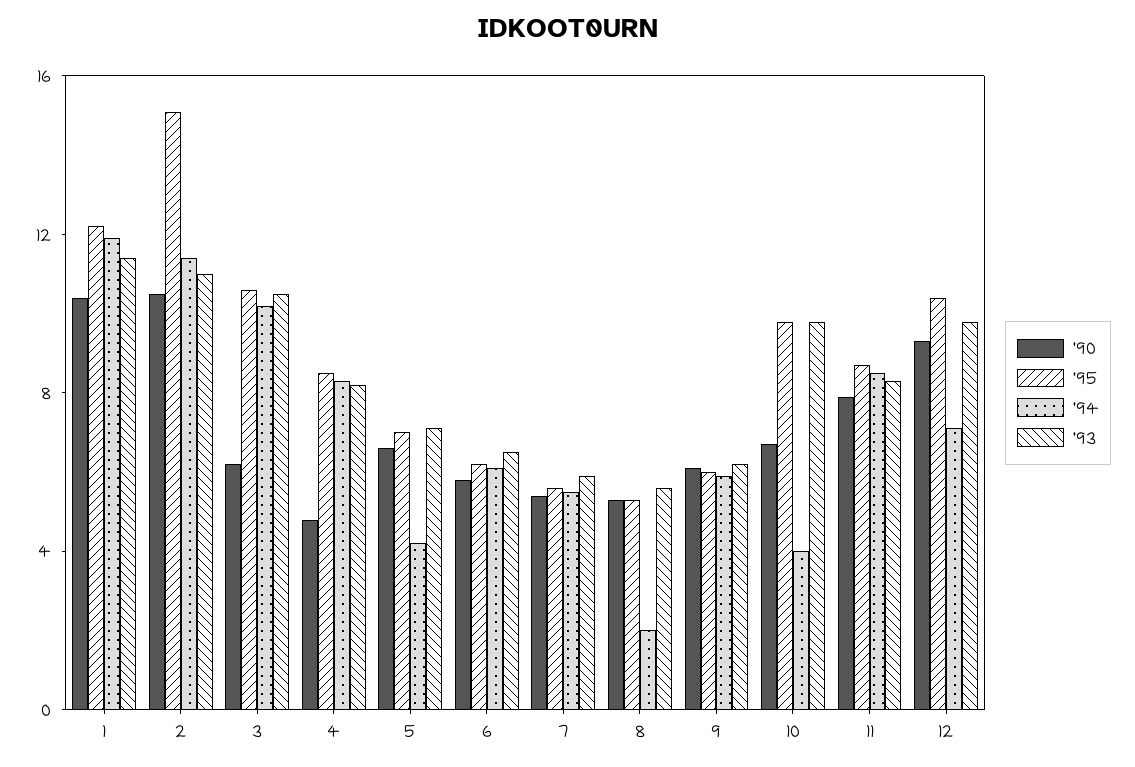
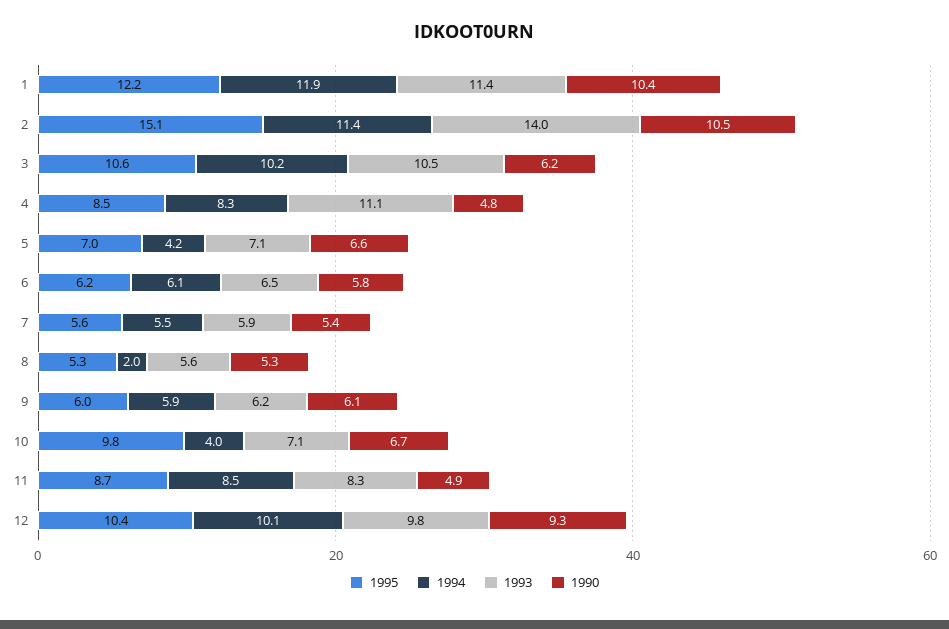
'93, 2: 11 -> 14
'93, 4: 8 -> 11.1
'93, 10: 10 -> 7.1
'90, 11: 8 -> 4.9
'94, 12: 7 -> 10.1

